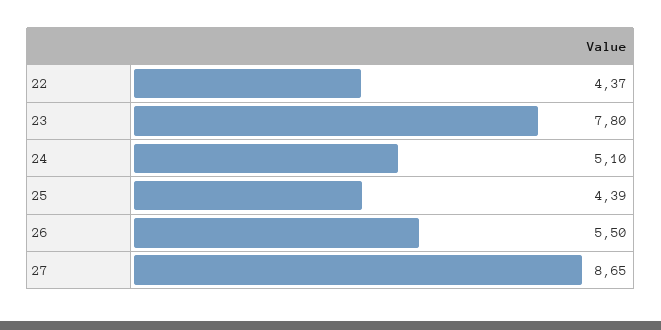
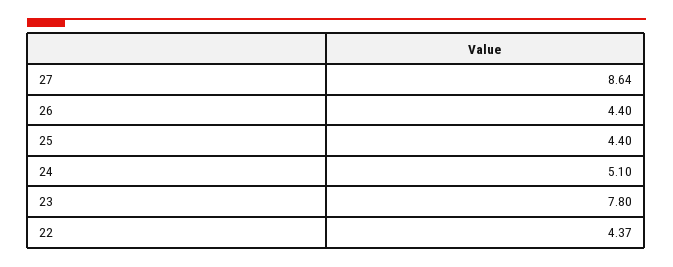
25: 4.39 -> 4.4
26: 5.5 -> 4.4
27: 8.65 -> 8.64

